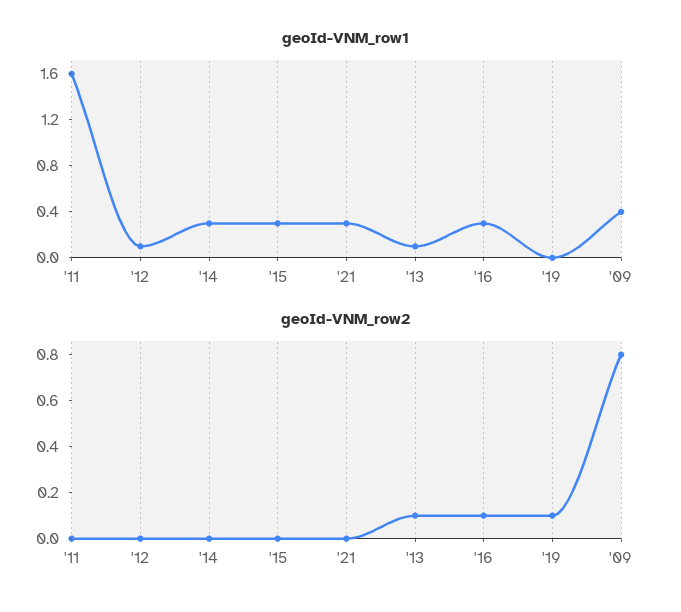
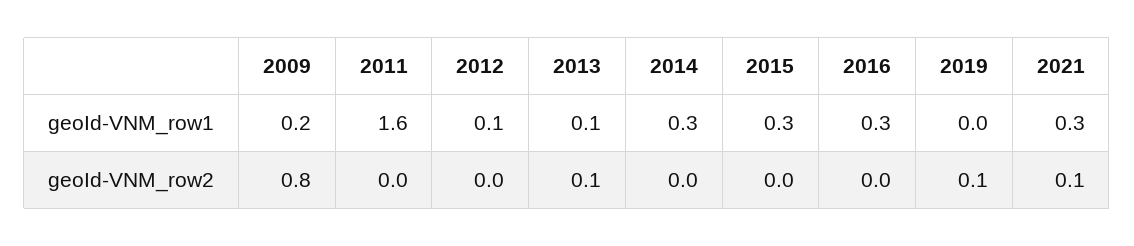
geoId-VNM_row1, '09: 0.4 -> 0.2
geoId-VNM_row2, '21: 0 -> 0.1
geoId-VNM_row2, '16: 0.1 -> 0

